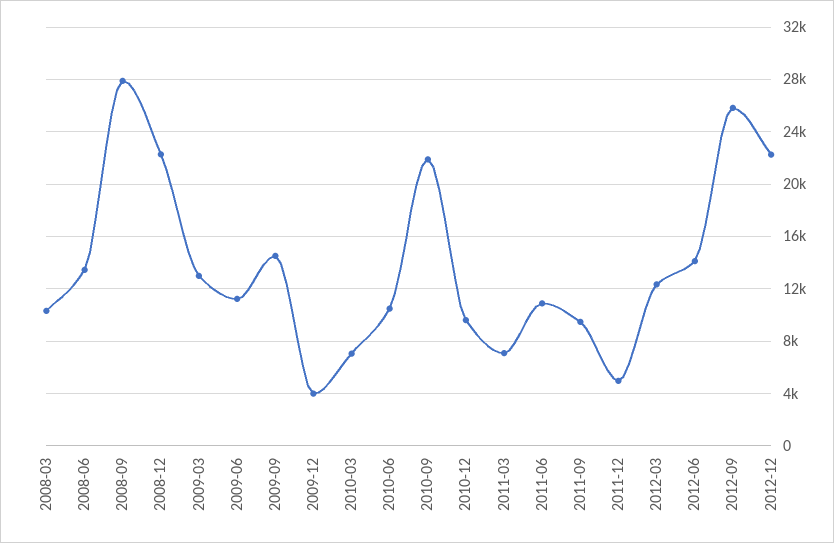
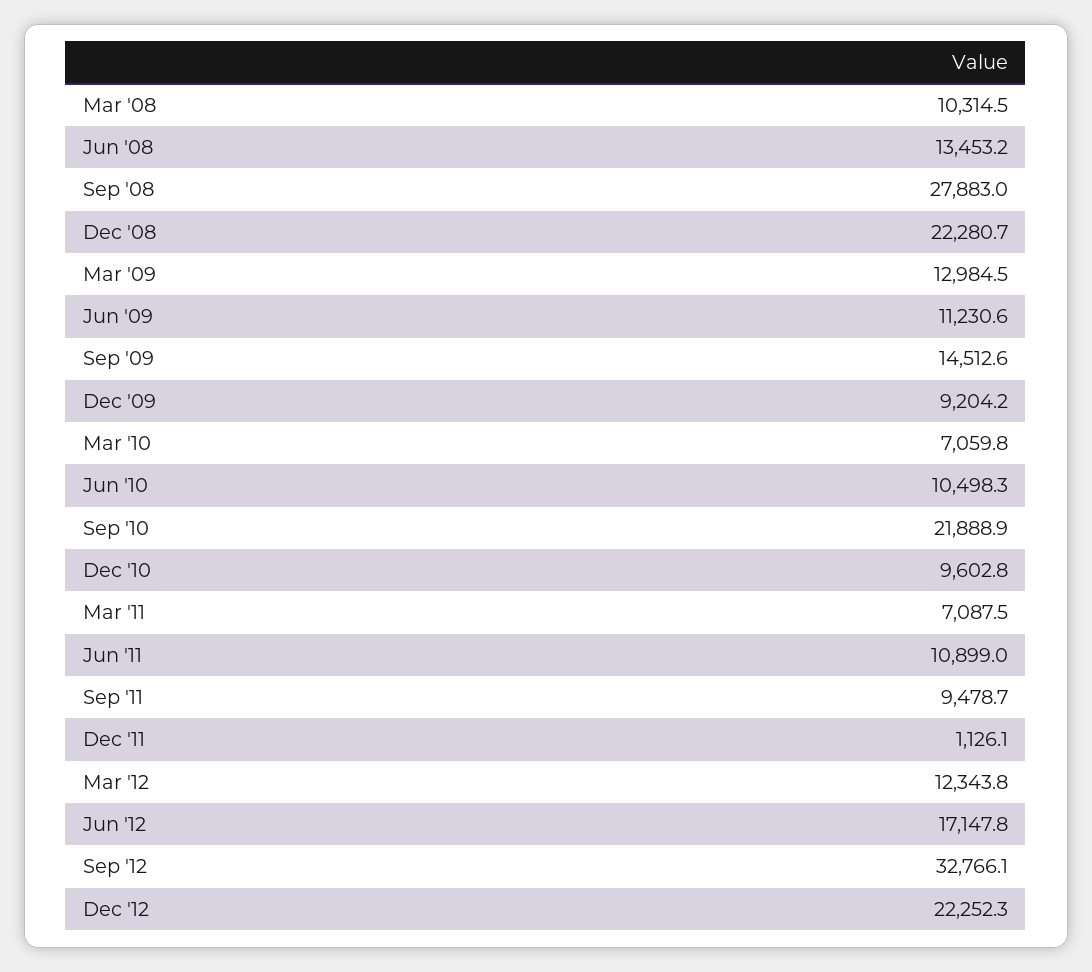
2009-12: 4000 -> 9204.2
2011-12: 5000 -> 1126.1
2012-06: 14000 -> 17147.8
2012-09: 26000 -> 32766.1

